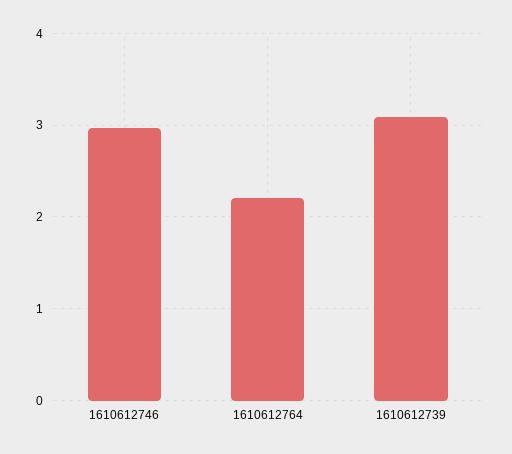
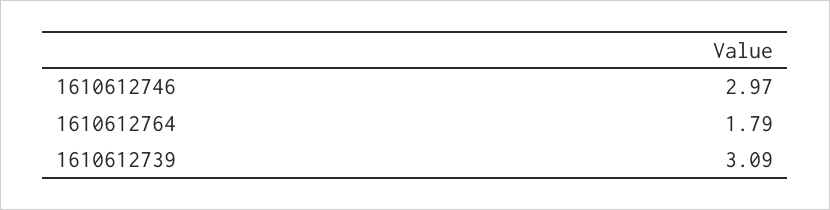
1610612764: 2.2 -> 1.79

